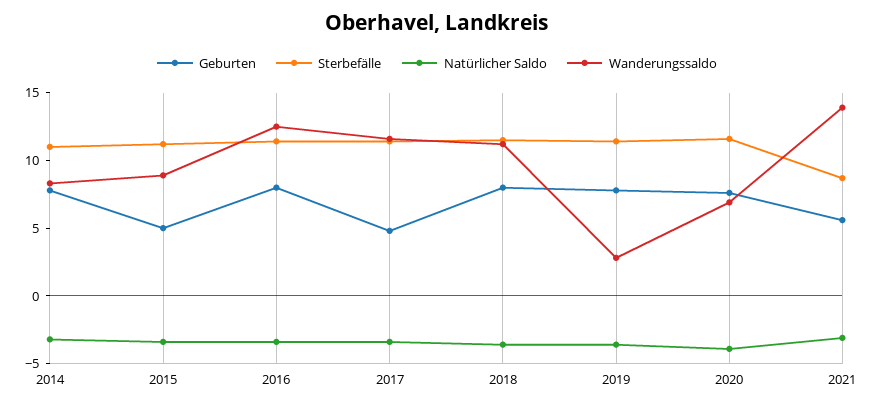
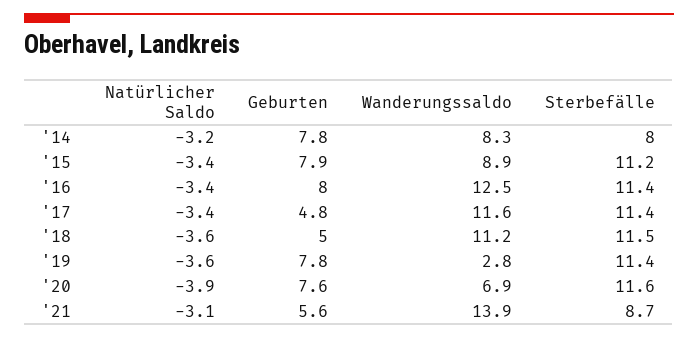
Sterbefälle, 2014: 11 -> 8
Geburten, 2015: 5 -> 7.9
Geburten, 2018: 8 -> 5

